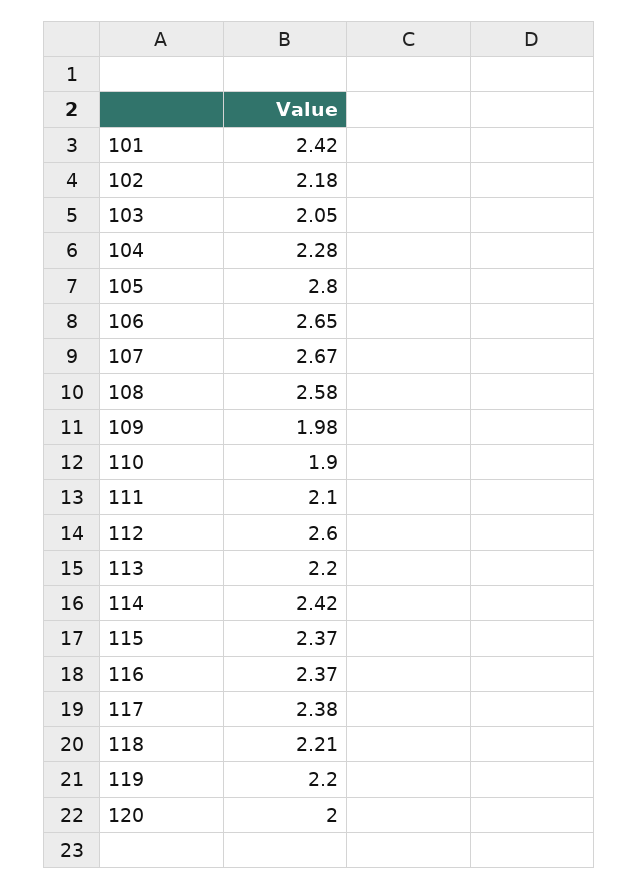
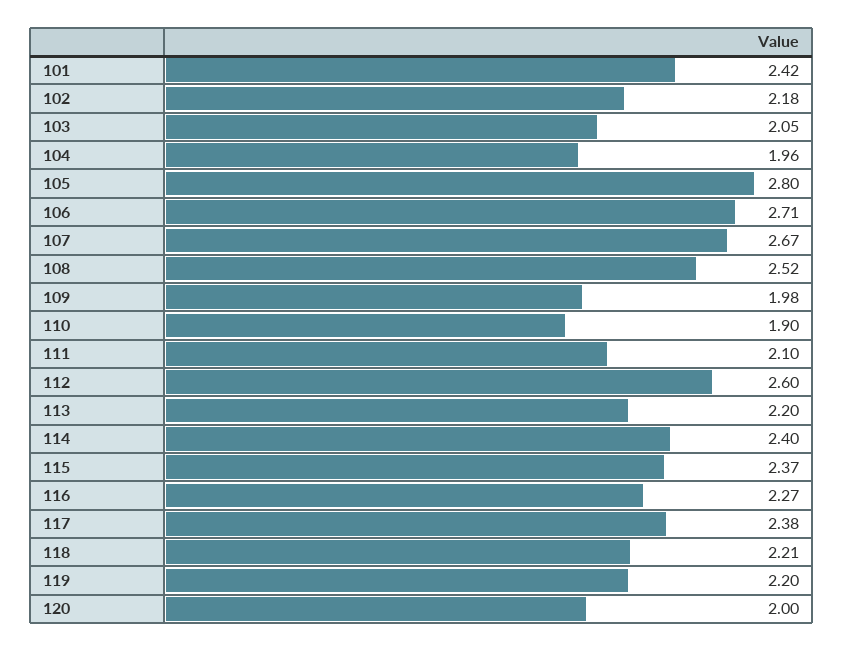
104: 2.28 -> 1.96
106: 2.65 -> 2.71
108: 2.58 -> 2.52
114: 2.42 -> 2.4
116: 2.37 -> 2.27

